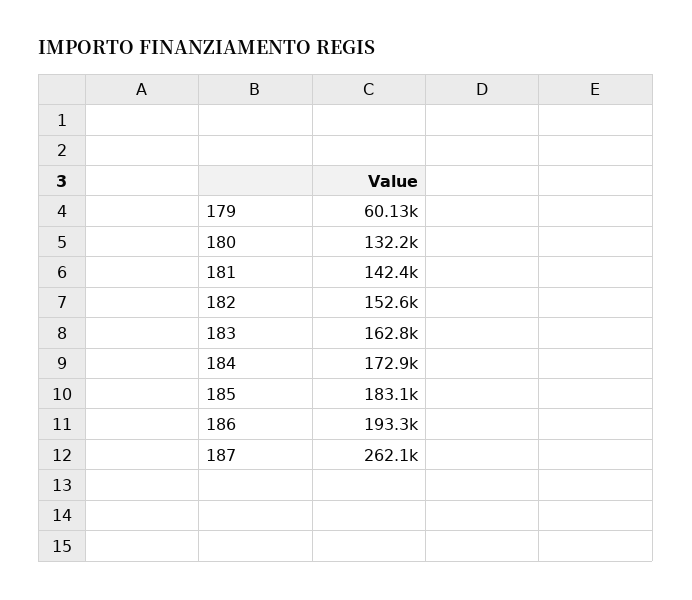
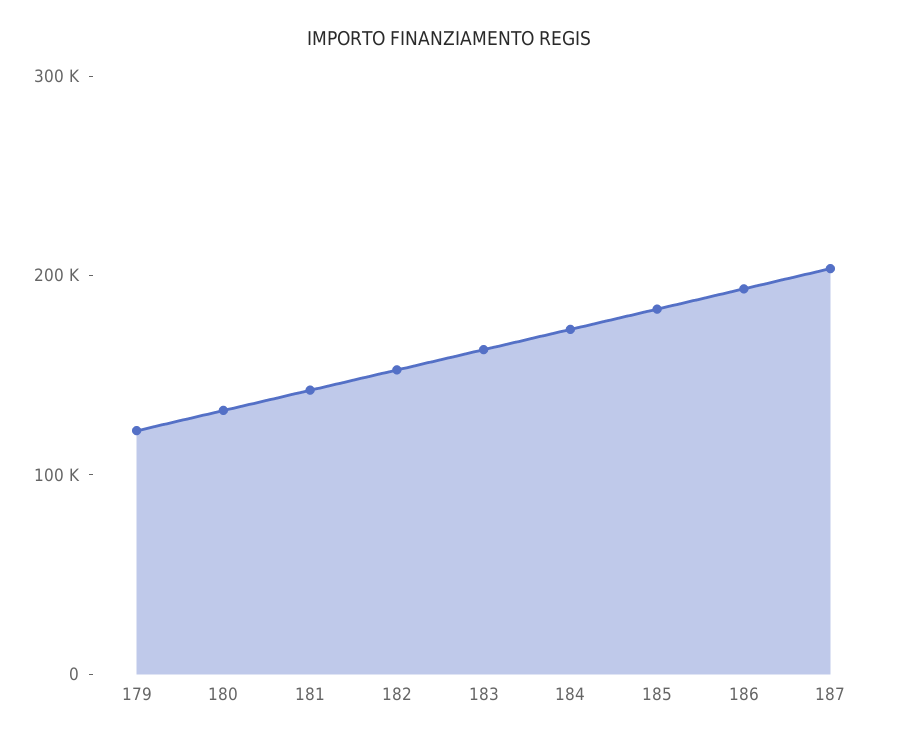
179: 60130 -> 120000
187: 262100 -> 200000

